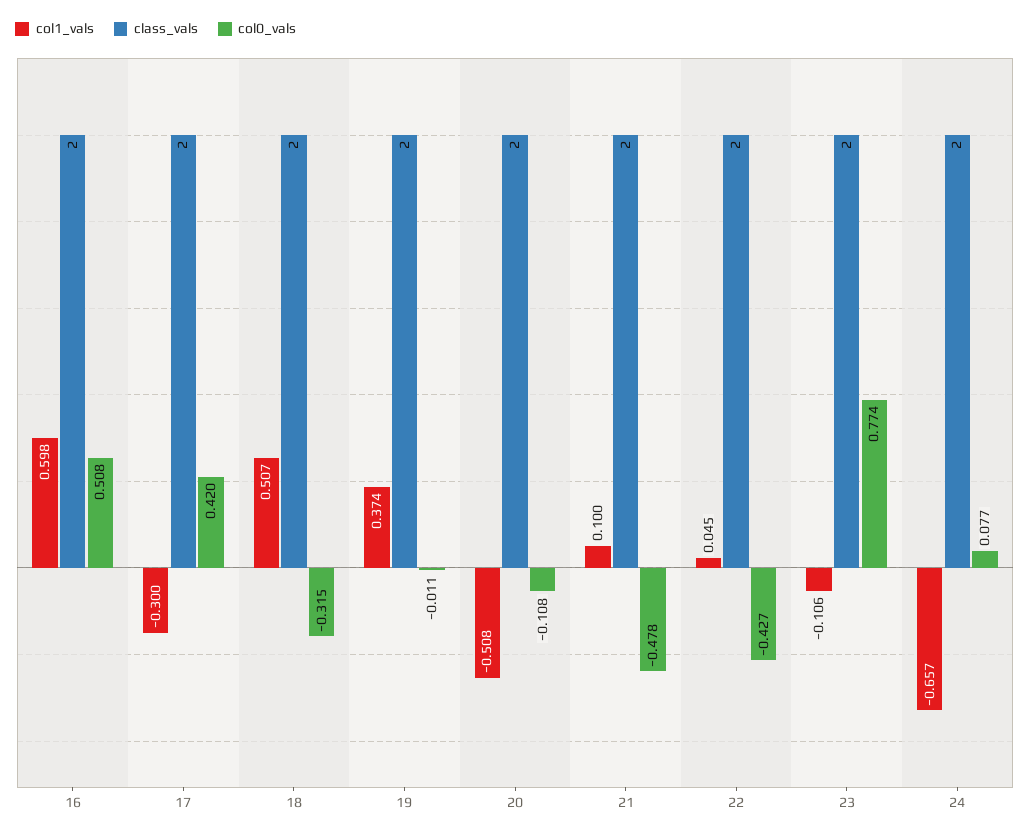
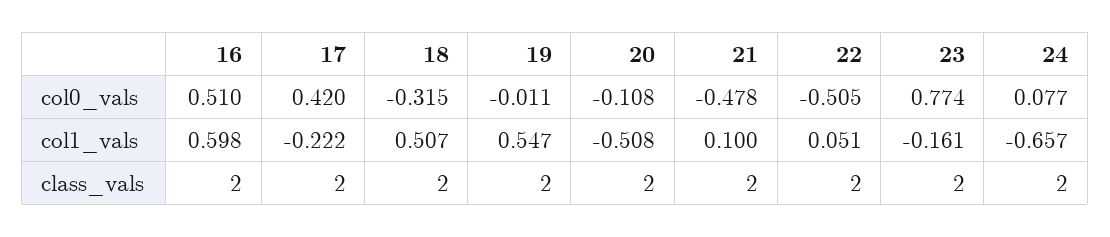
col0_vals, 16: 0.508 -> 0.51
col1_vals, 17: -0.3 -> -0.222
col1_vals, 19: 0.374 -> 0.547
col1_vals, 22: 0.045 -> 0.051
col0_vals, 22: -0.427 -> -0.505
col1_vals, 23: -0.106 -> -0.161

